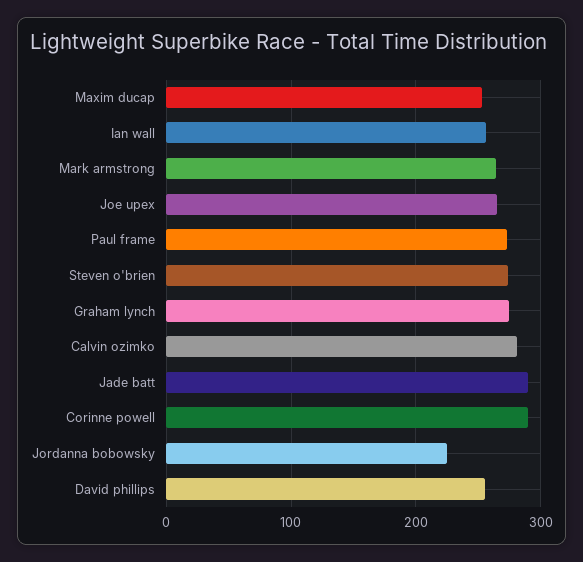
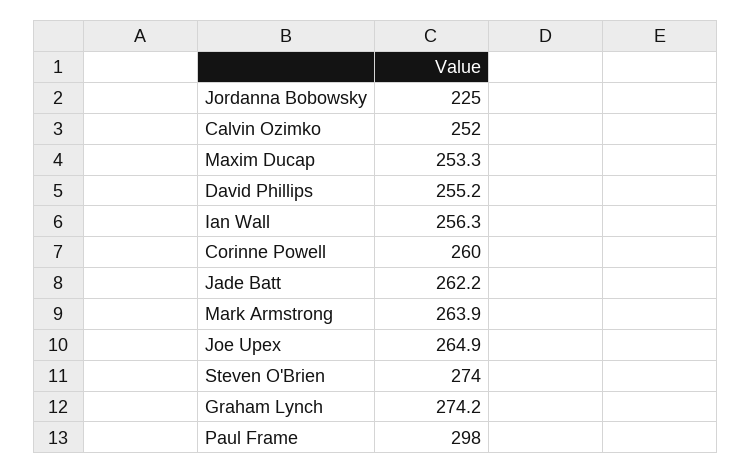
Paul frame: 270 -> 298
Calvin ozimko: 280 -> 252
Jade batt: 290 -> 262.2
Corinne powell: 290 -> 260

